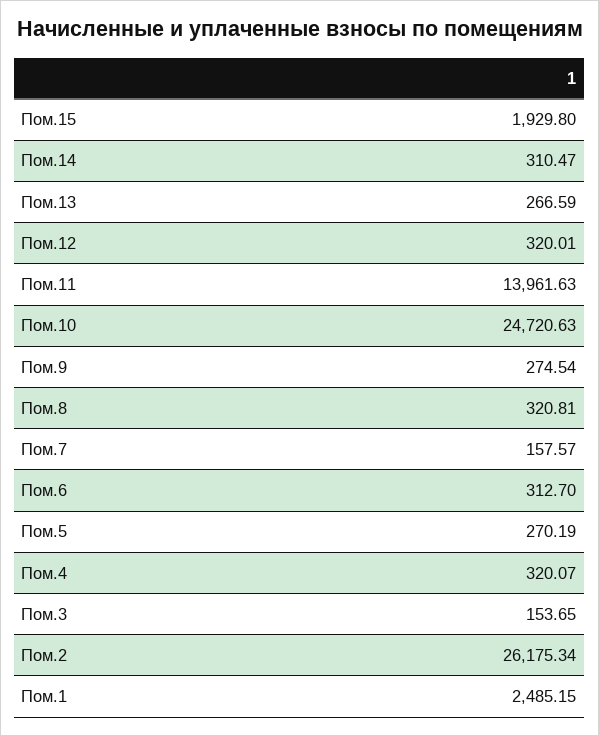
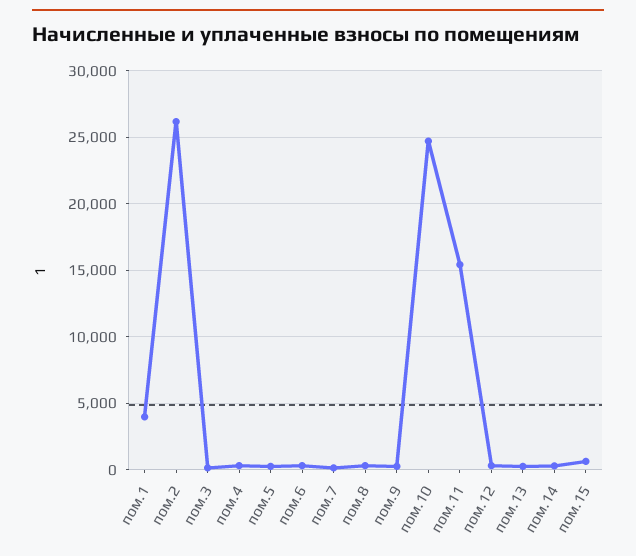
Пом.15: 1929.8 -> 500
Пом.11: 13961.63 -> 15500
Пом.1: 2485.15 -> 4000

